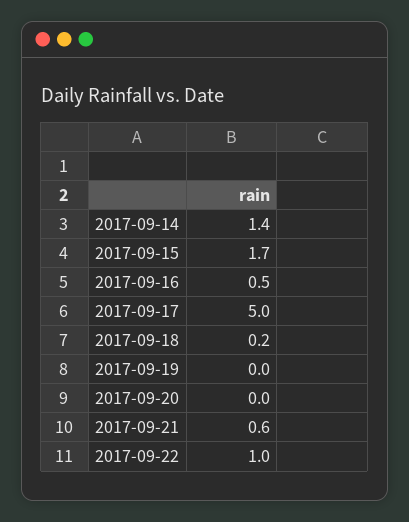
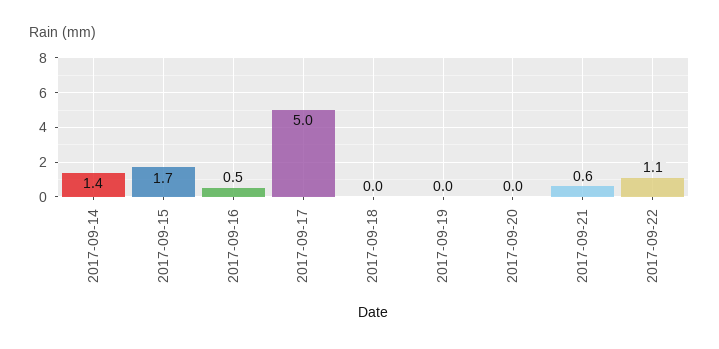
2017-09-18: 0.2 -> 0
2017-09-22: 1 -> 1.1

